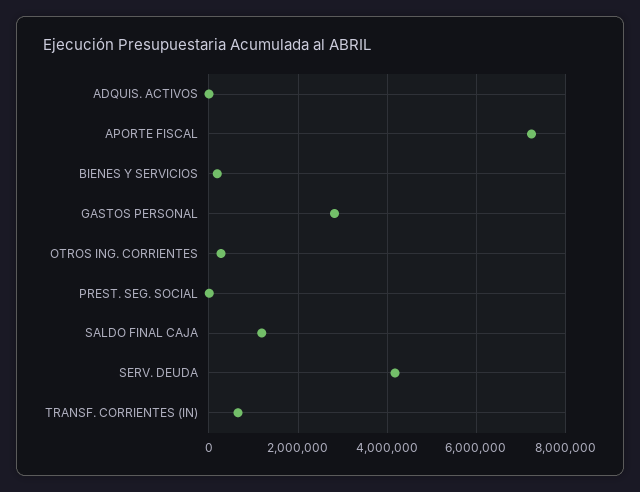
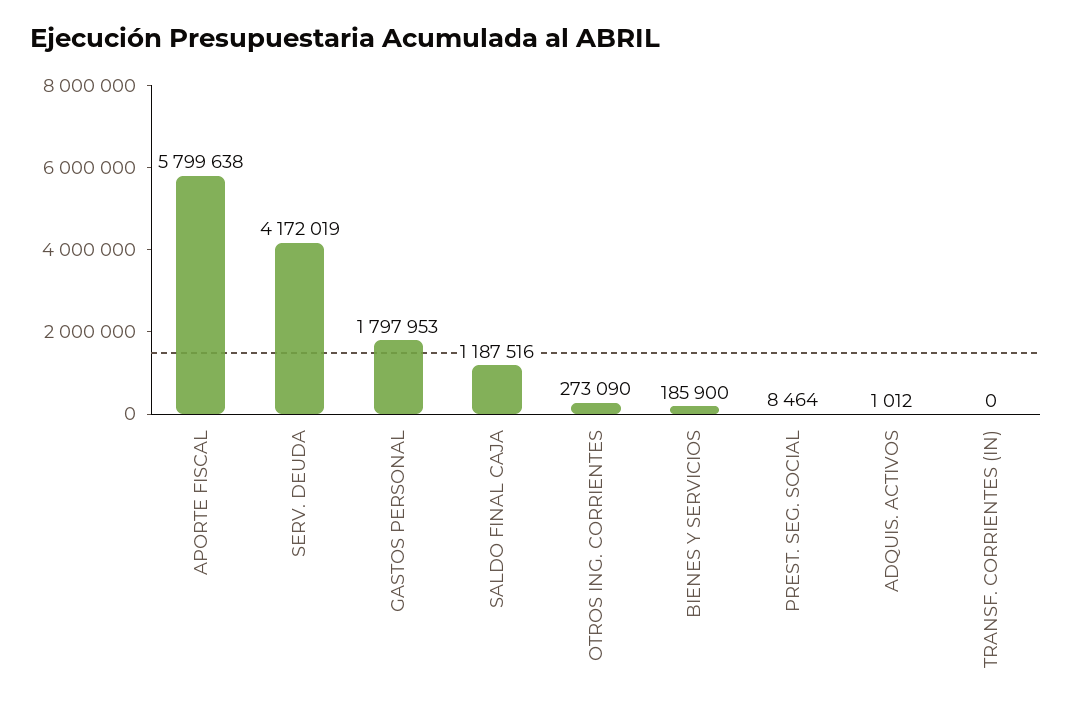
APORTE FISCAL: 7200000 -> 5799638
GASTOS PERSONAL: 2800000 -> 1797953
TRANSF. CORRIENTES (IN): 600000 -> 0

